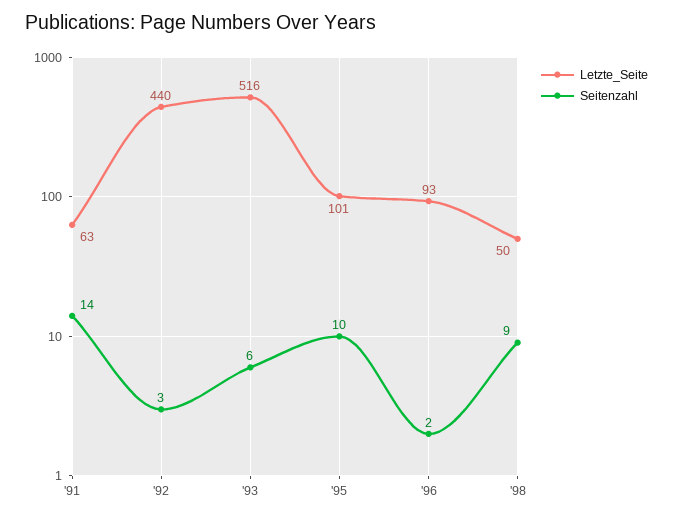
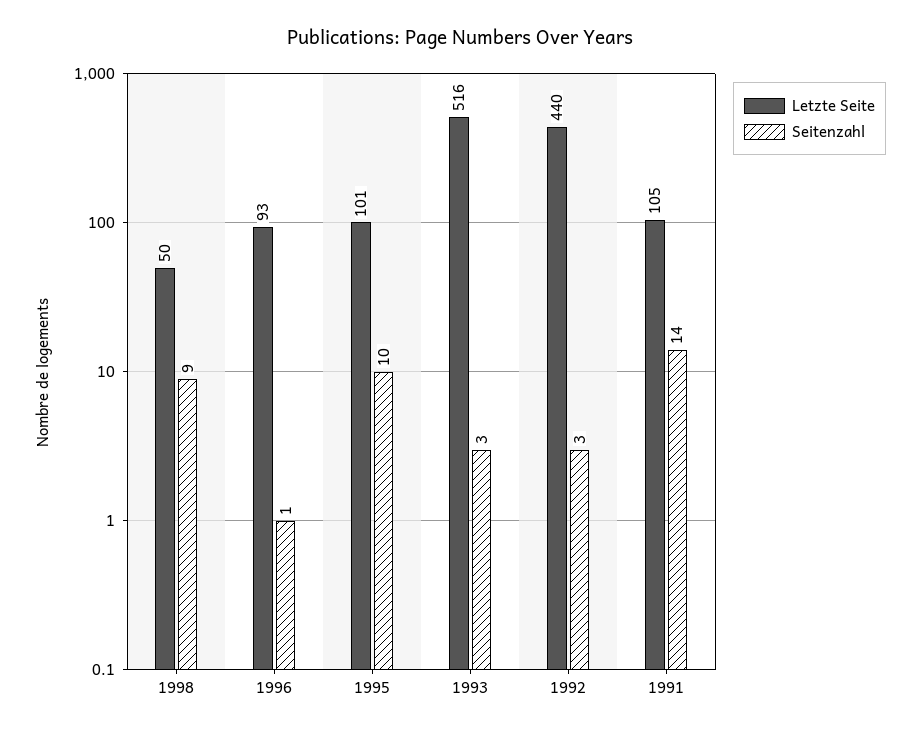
Letzte_Seite, '91: 63 -> 105
Seitenzahl, '93: 6 -> 3
Seitenzahl, '96: 2 -> 1

